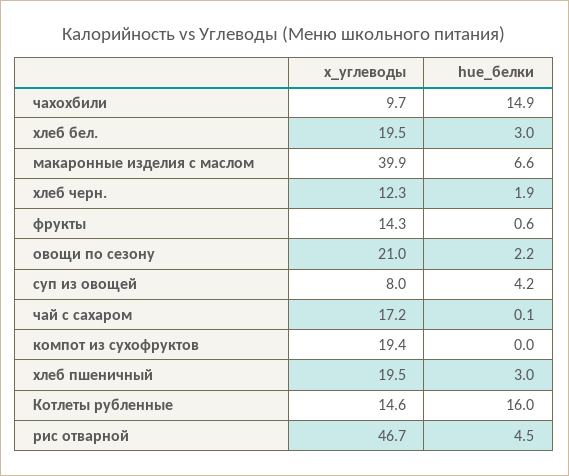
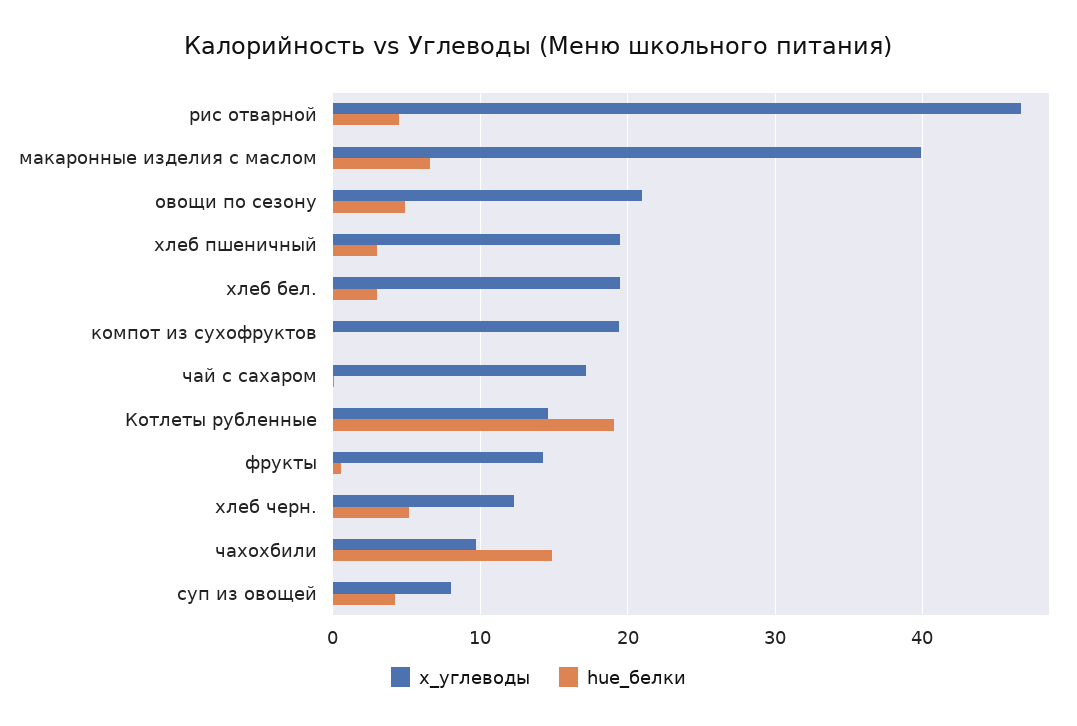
hue_белки, хлеб черн.: 1.9 -> 5
hue_белки, овощи по сезону: 2.2 -> 5
hue_белки, Котлеты рубленные: 16 -> 19

